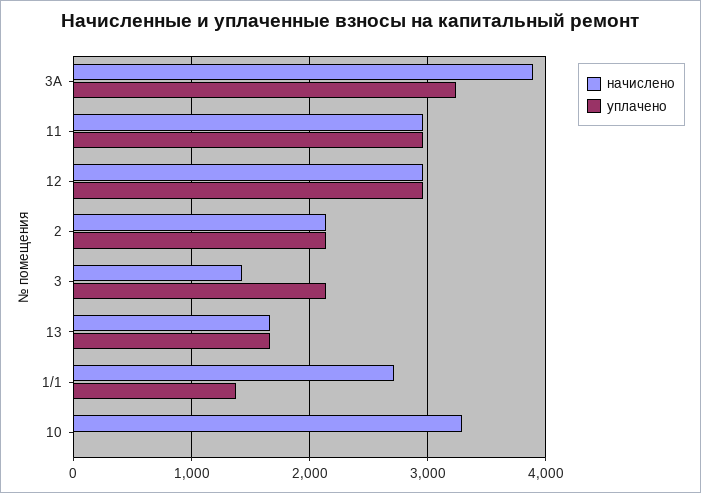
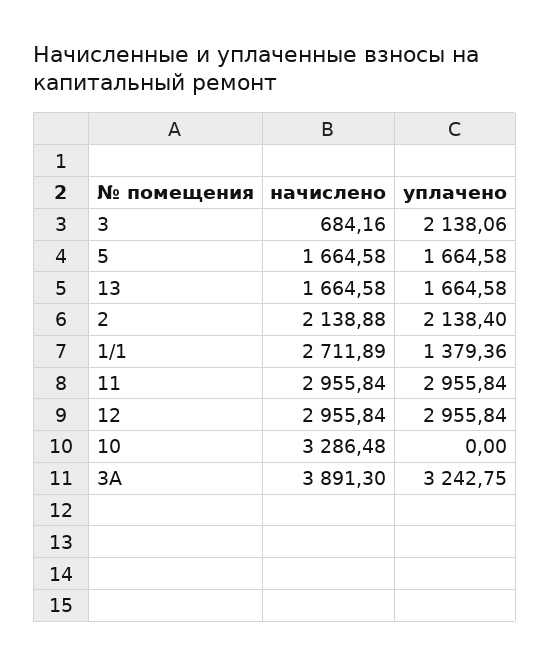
начислено, 3: 1400 -> 684.16
начислено, 5: none -> 1664.58
уплачено, 5: none -> 1664.58

